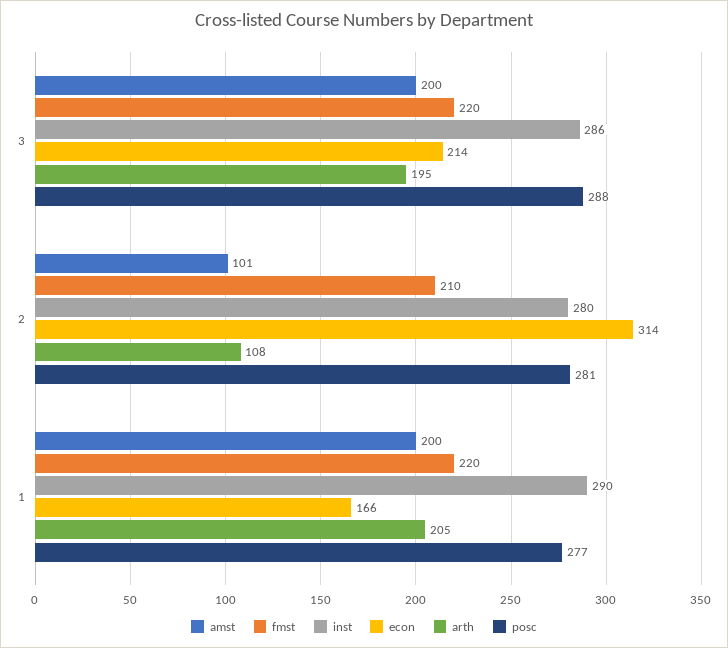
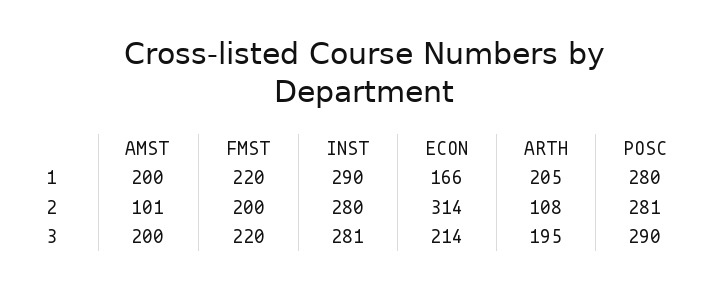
inst, 3: 286 -> 281
posc, 3: 288 -> 290
fmst, 2: 210 -> 200
posc, 1: 277 -> 280

